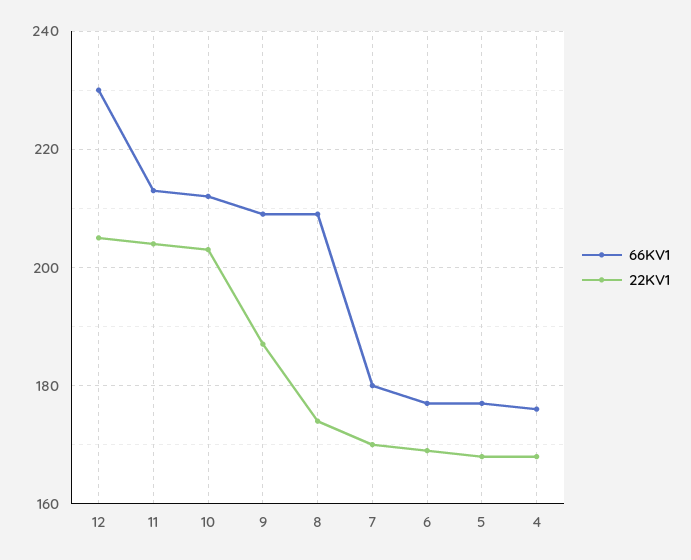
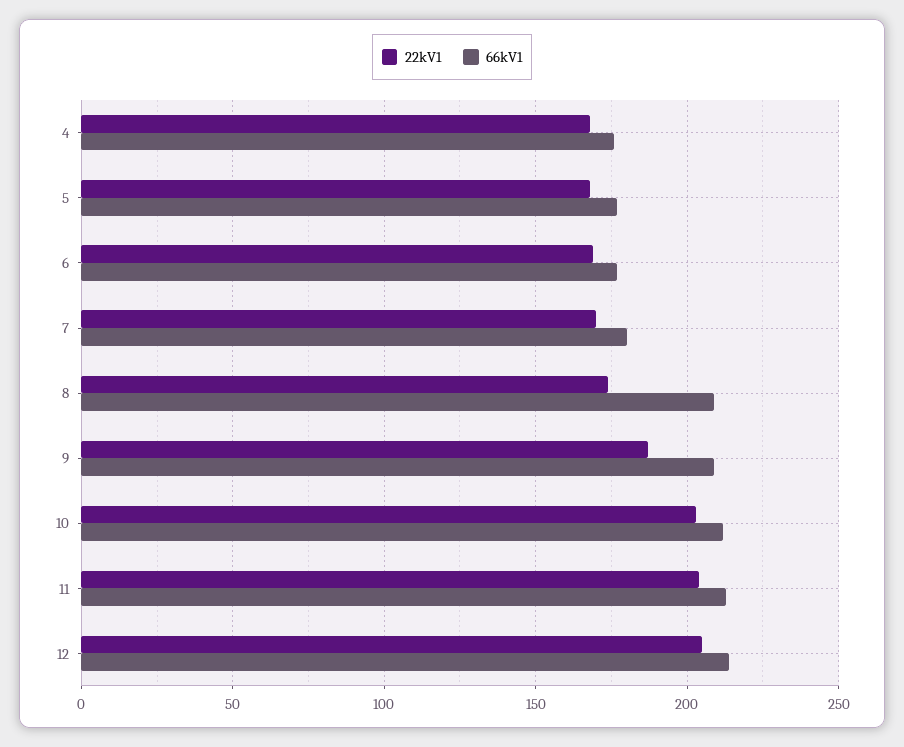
66KV1, 12: 230 -> 215

